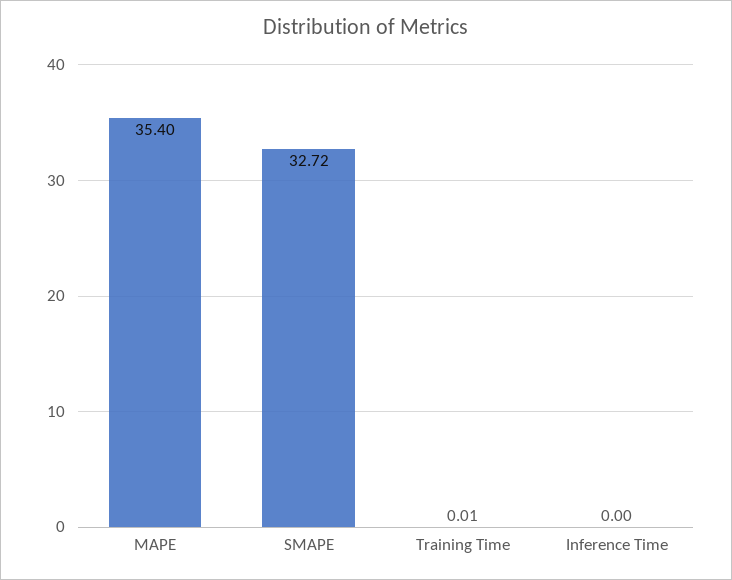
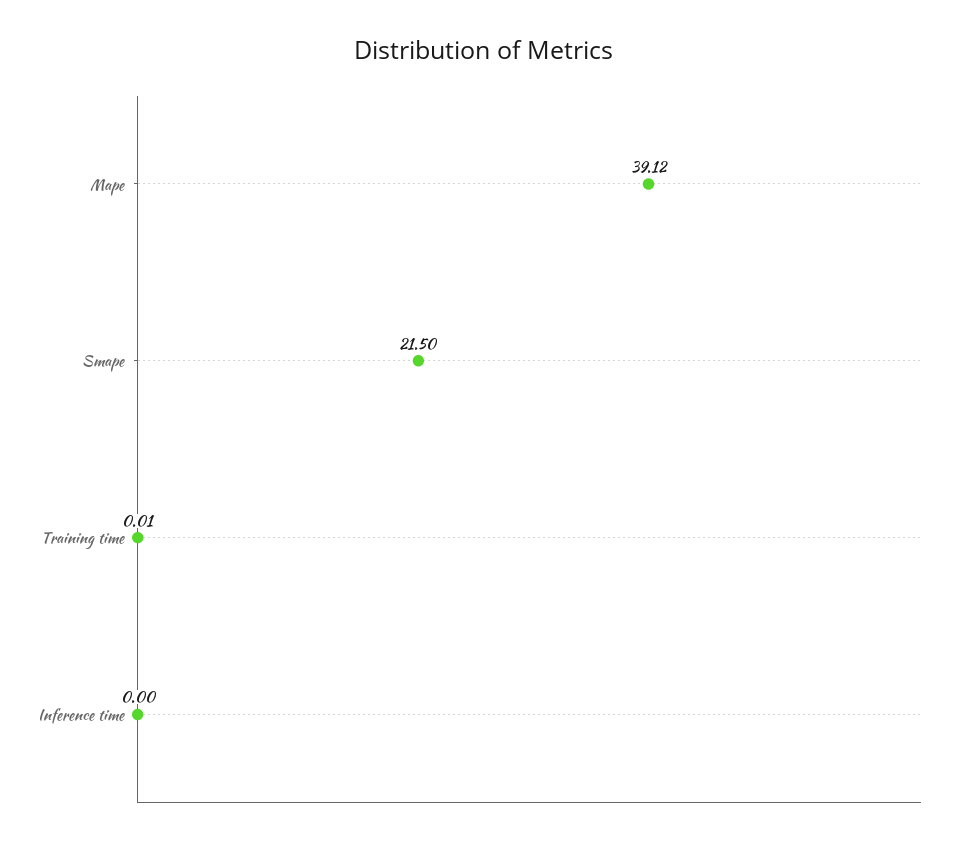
MAPE: 35.4 -> 39.12
SMAPE: 32.72 -> 21.5

